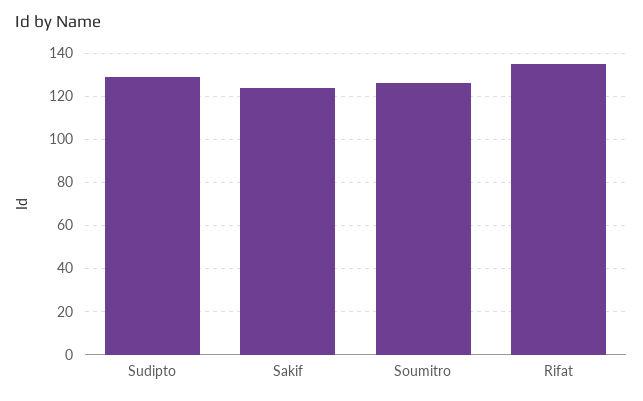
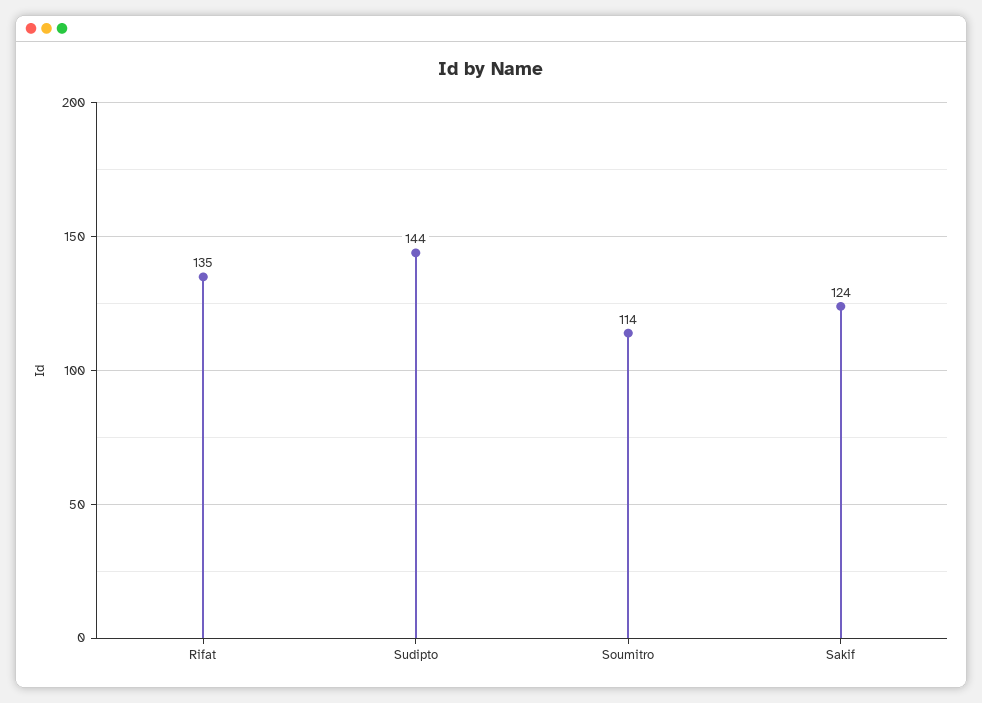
Sudipto: 130 -> 144
Soumitro: 125 -> 114

